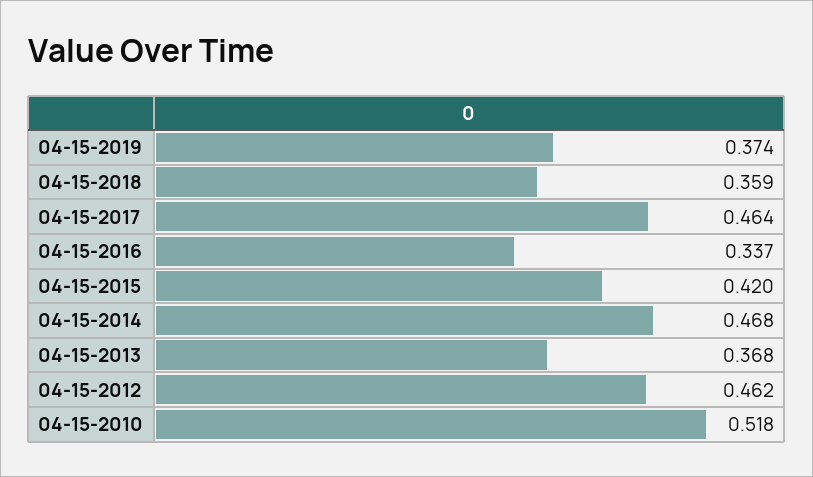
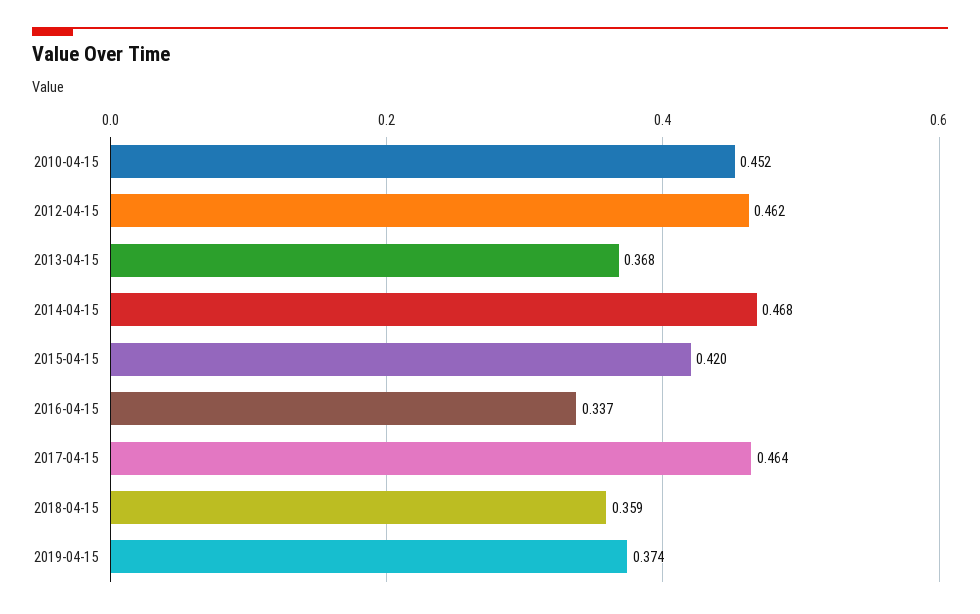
04-15-2010: 0.518 -> 0.452

